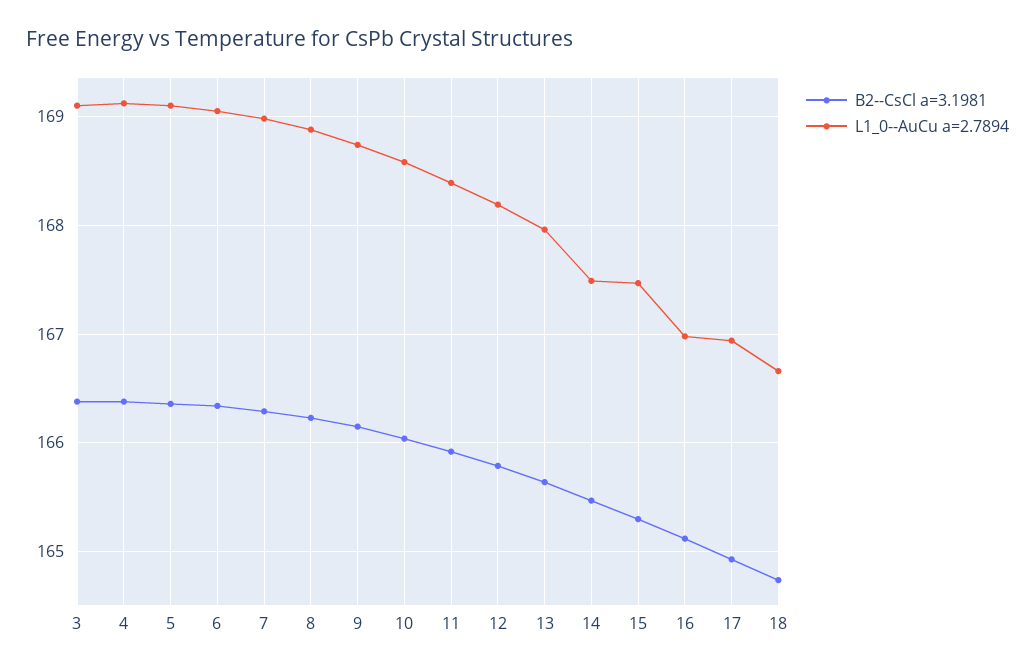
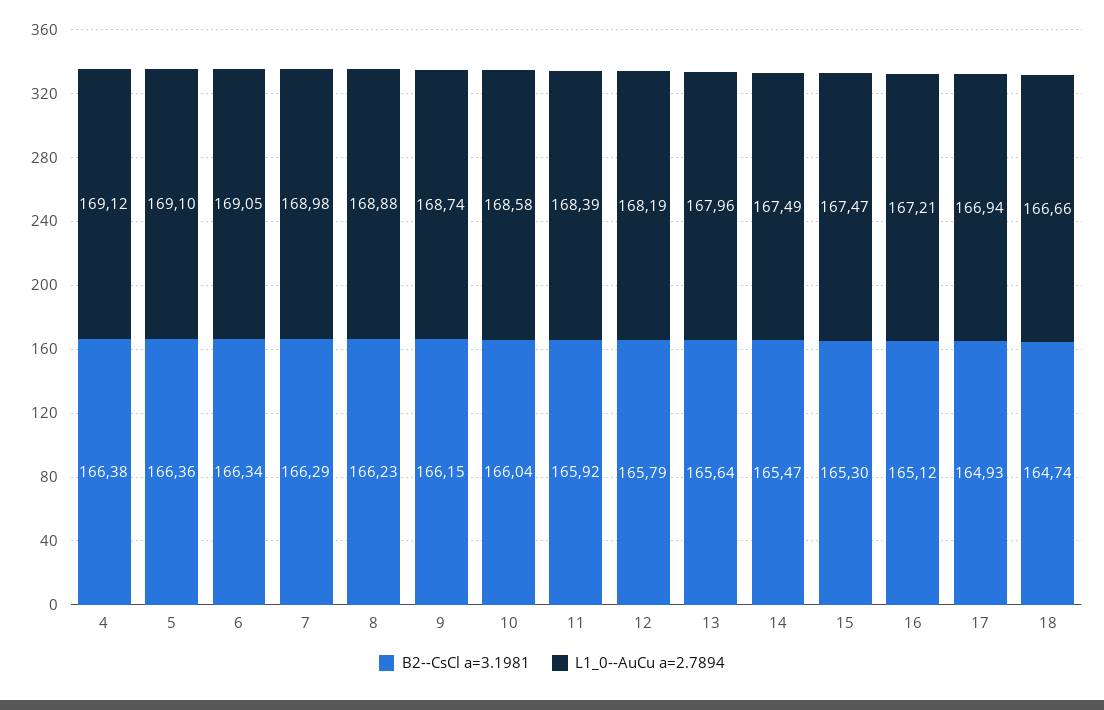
B2--CsCl a=3.1981, 3: 166.4 -> none
L1_0--AuCu a=2.7894, 3: 169.1 -> none
L1_0--AuCu a=2.7894, 16: 167 -> 167.21

